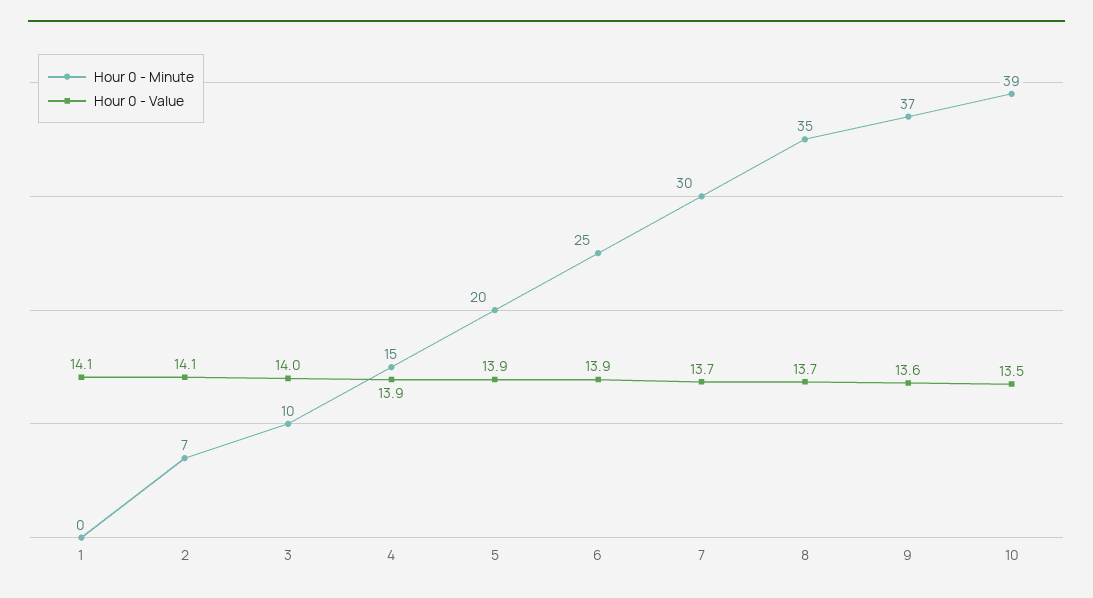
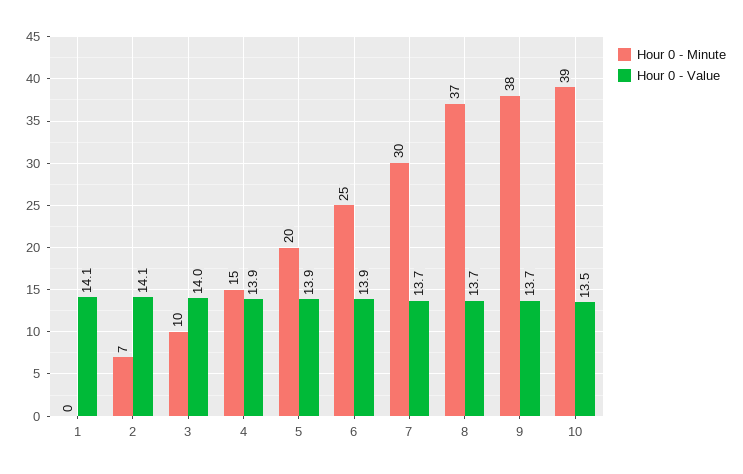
Hour 0 - Minute, 8: 35 -> 37
Hour 0 - Minute, 9: 37 -> 38
Hour 0 - Value, 9: 13.6 -> 13.7

